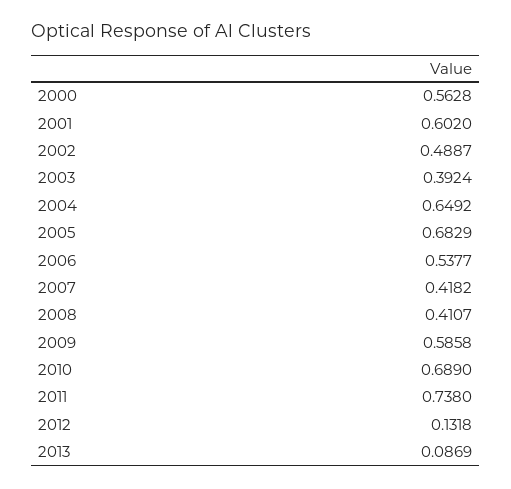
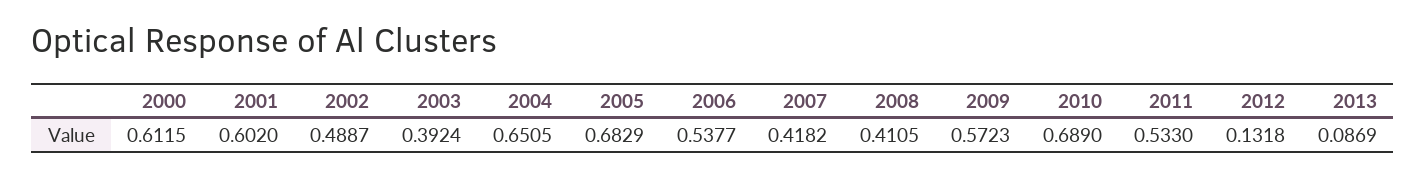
2000: 0.5628 -> 0.6115
2004: 0.6492 -> 0.6505
2008: 0.4107 -> 0.4105
2009: 0.5858 -> 0.5723
2011: 0.738 -> 0.533

